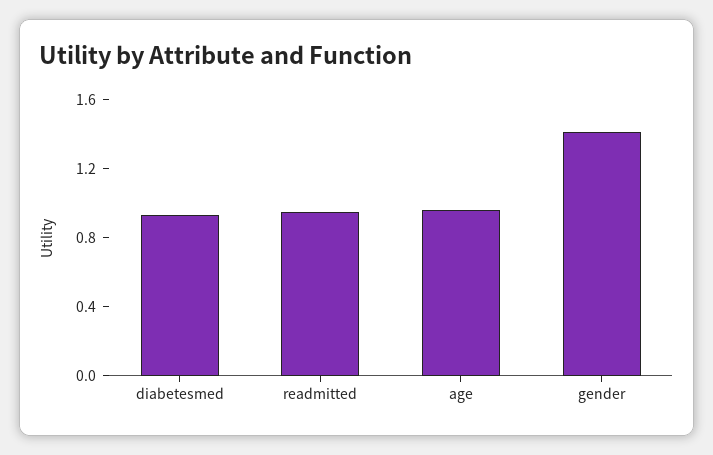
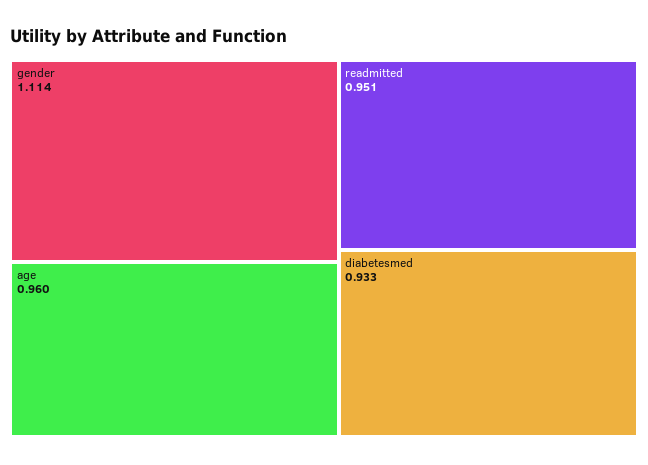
gender: 1.4 -> 1.114

